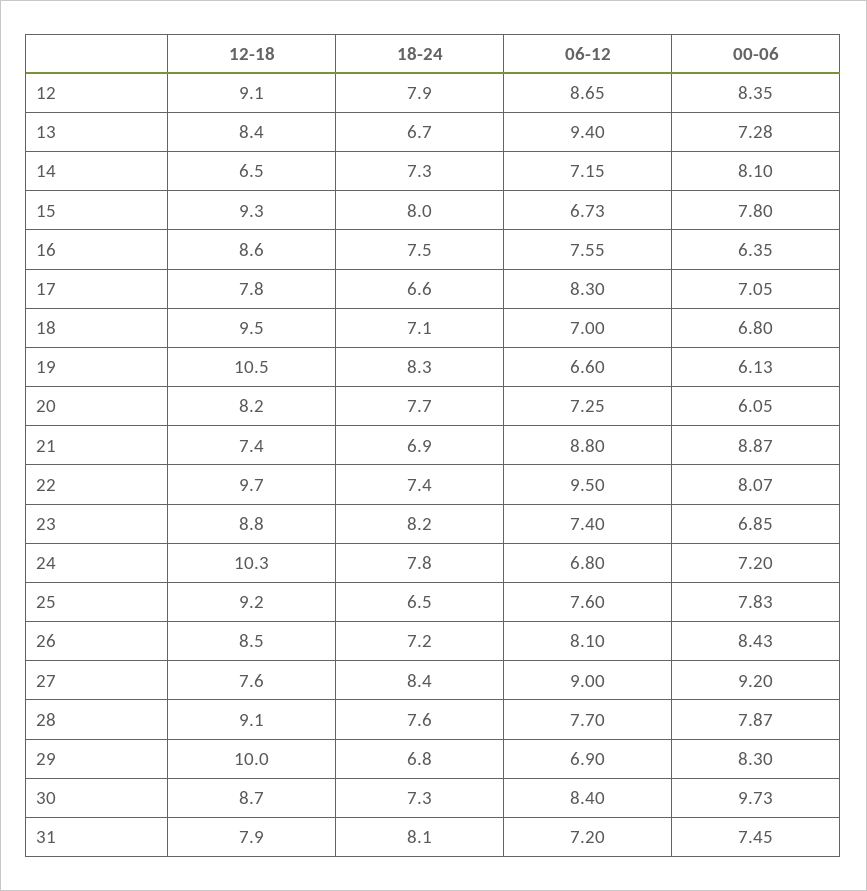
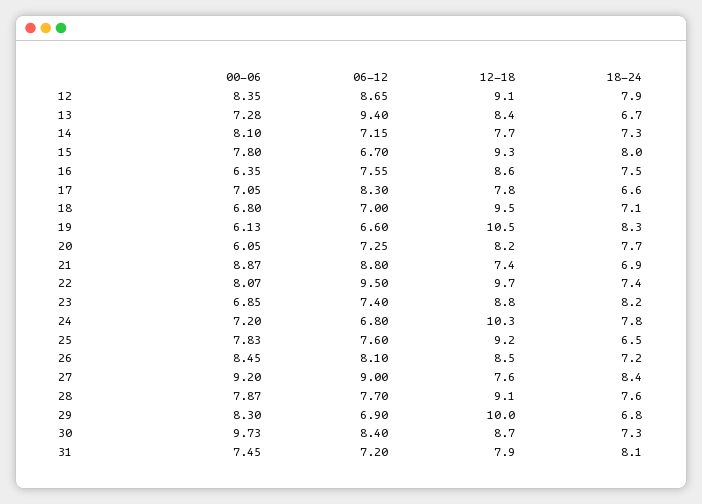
12-18, 14: 6.5 -> 7.7
06-12, 15: 6.73 -> 6.7
00-06, 26: 8.43 -> 8.45

